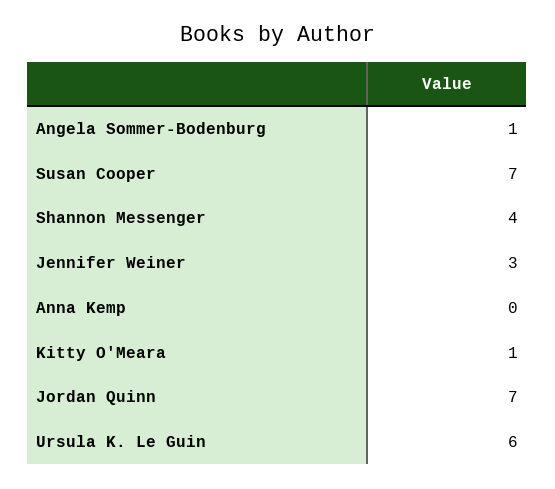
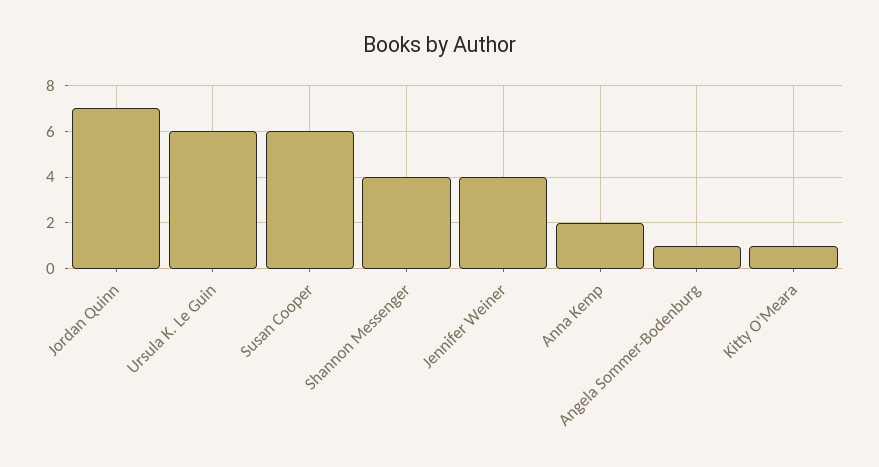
Susan Cooper: 7 -> 6
Jennifer Weiner: 3 -> 4
Anna Kemp: 0 -> 2

